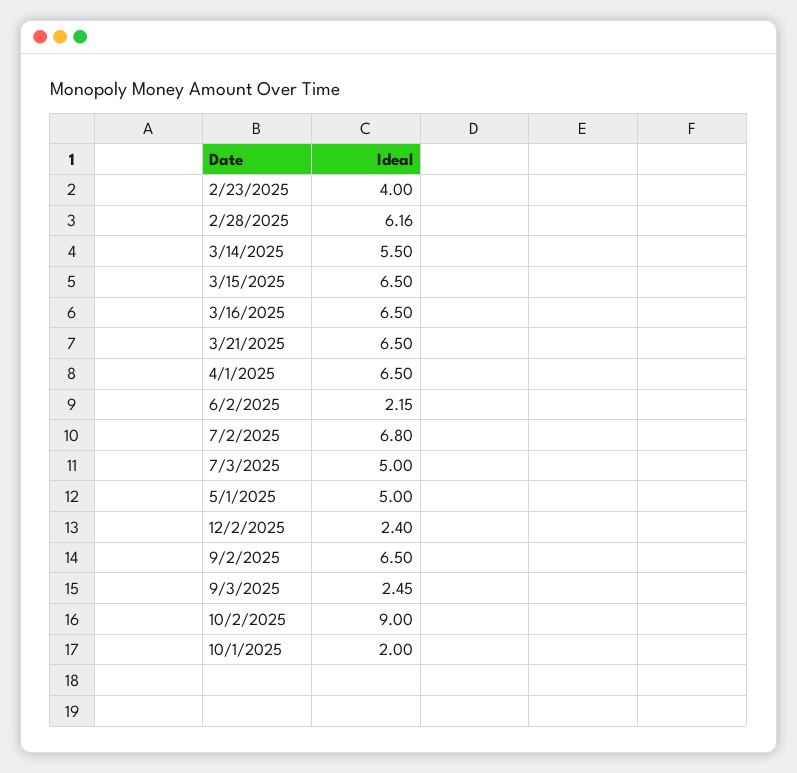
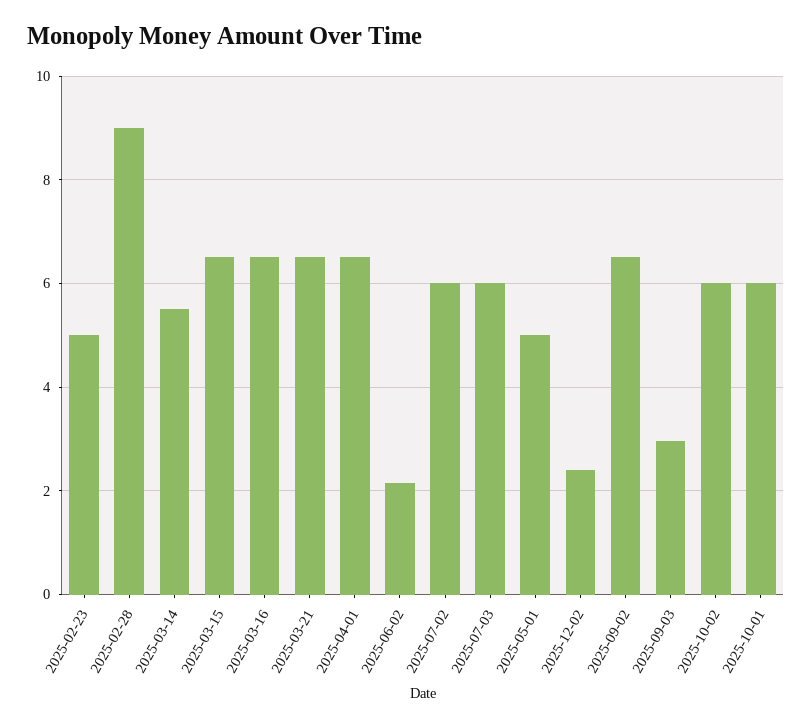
2/23/2025: 4 -> 5
2/28/2025: 6.16 -> 9
7/2/2025: 6.8 -> 6
7/3/2025: 5 -> 6
9/3/2025: 2.45 -> 3
10/2/2025: 9 -> 6
10/1/2025: 2 -> 6

